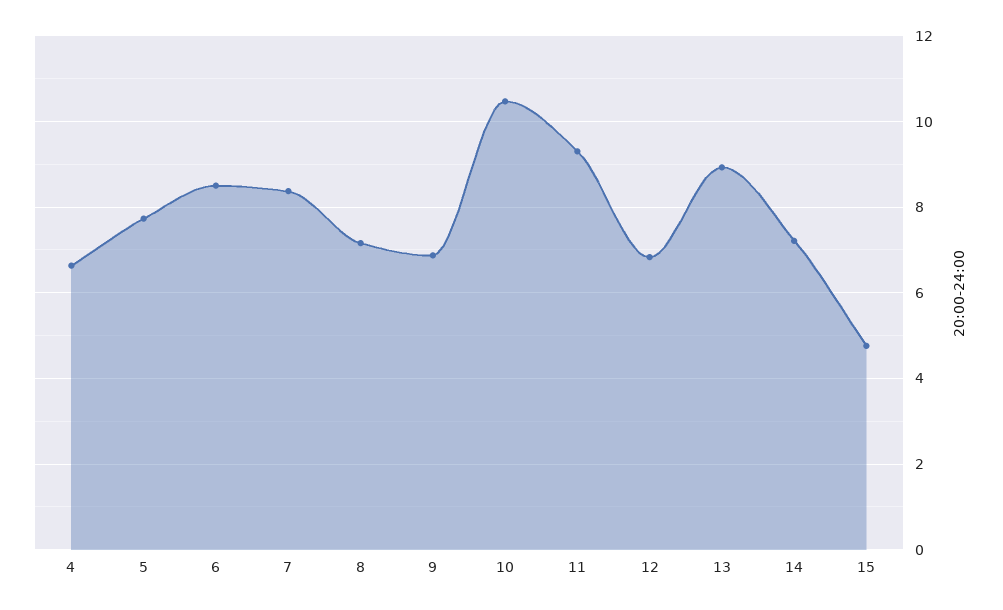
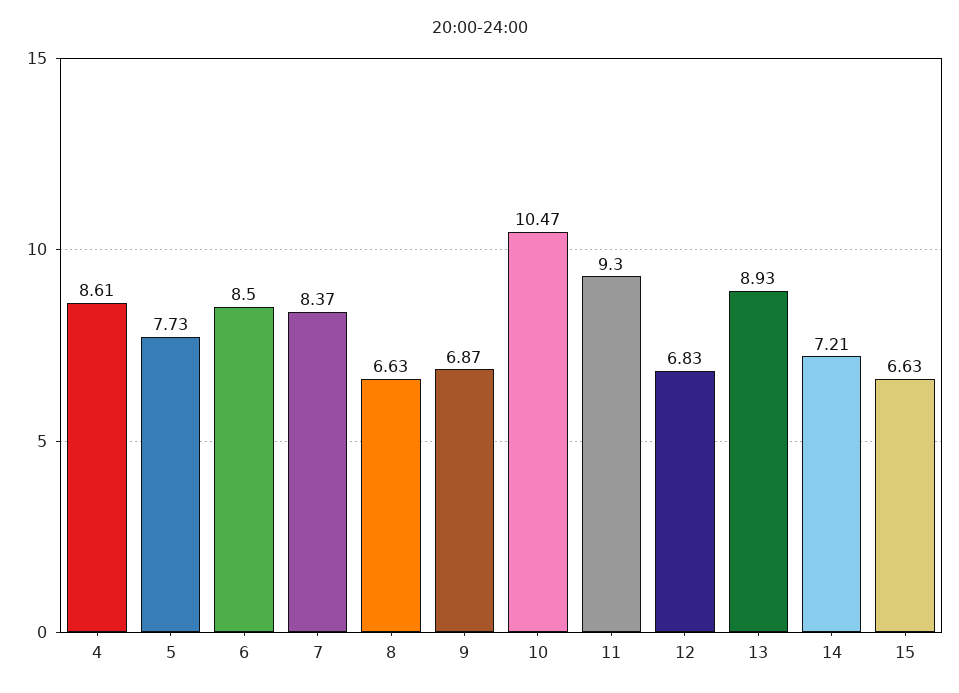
4: 6.6 -> 8.61
8: 7.2 -> 6.63
15: 4.8 -> 6.63

